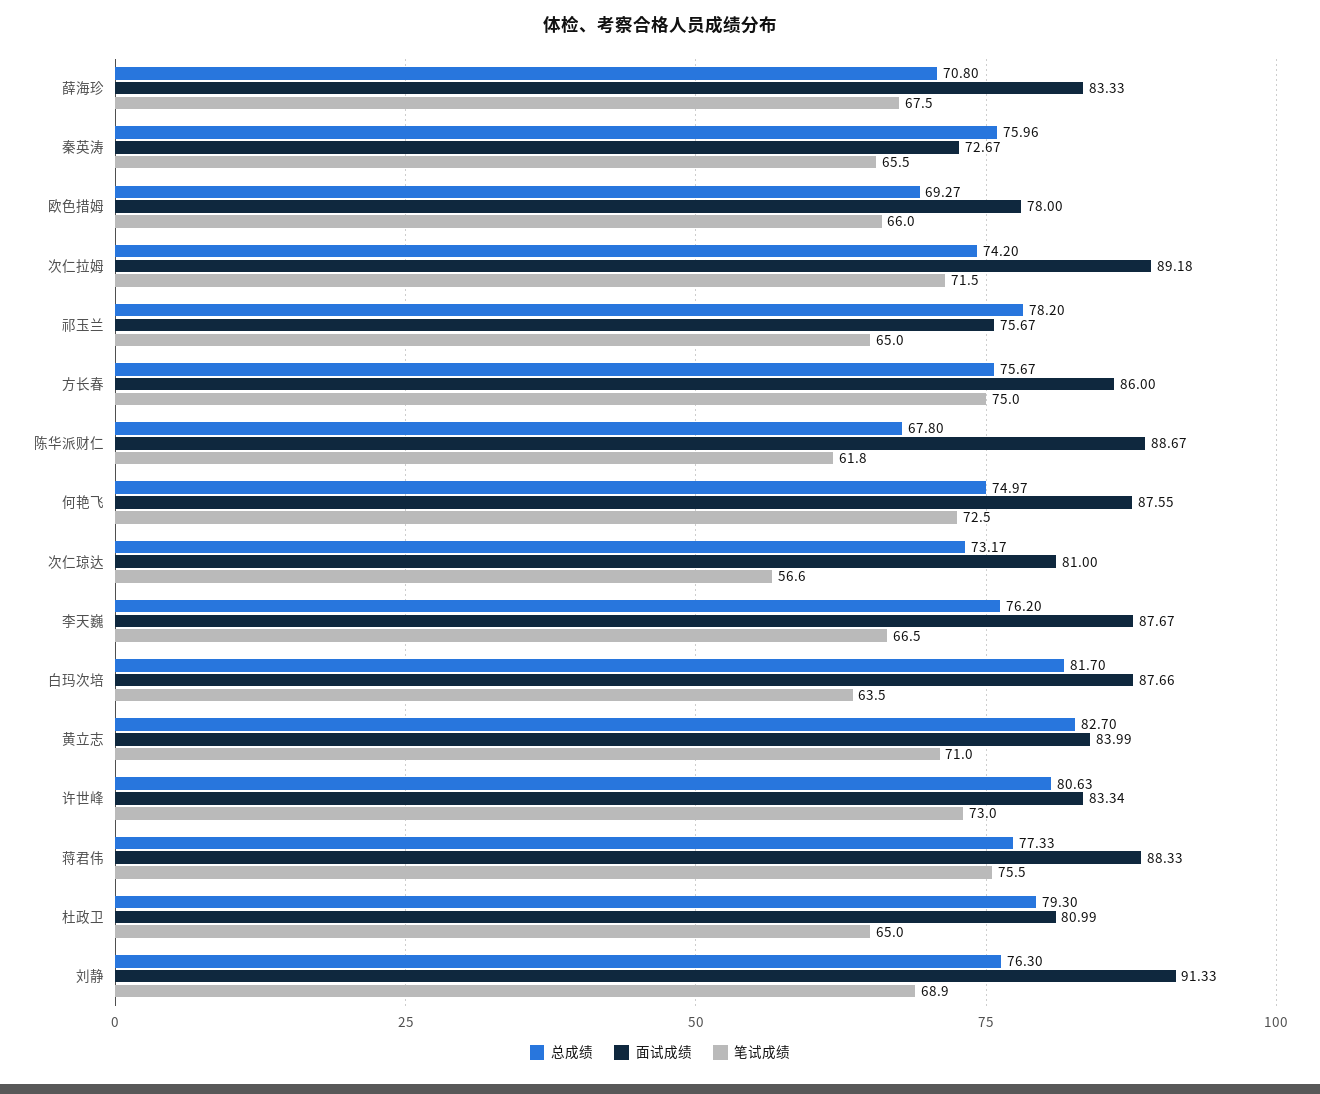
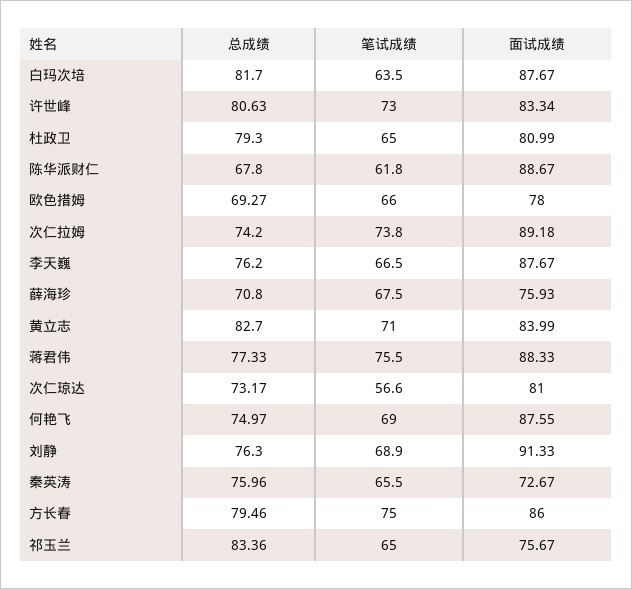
面试成绩, 薛海珍: 83.33 -> 75.93
笔试成绩, 次仁拉姆: 71.5 -> 73.8
总成绩, 祁玉兰: 78.2 -> 83.36
总成绩, 方长春: 75.67 -> 79.46
笔试成绩, 何艳飞: 72.5 -> 69
面试成绩, 白玛次培: 87.66 -> 87.67

